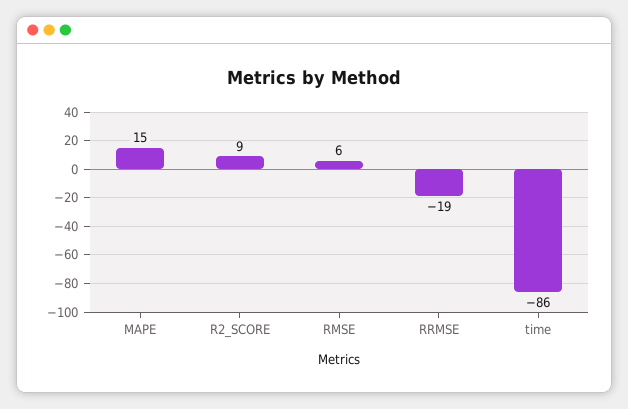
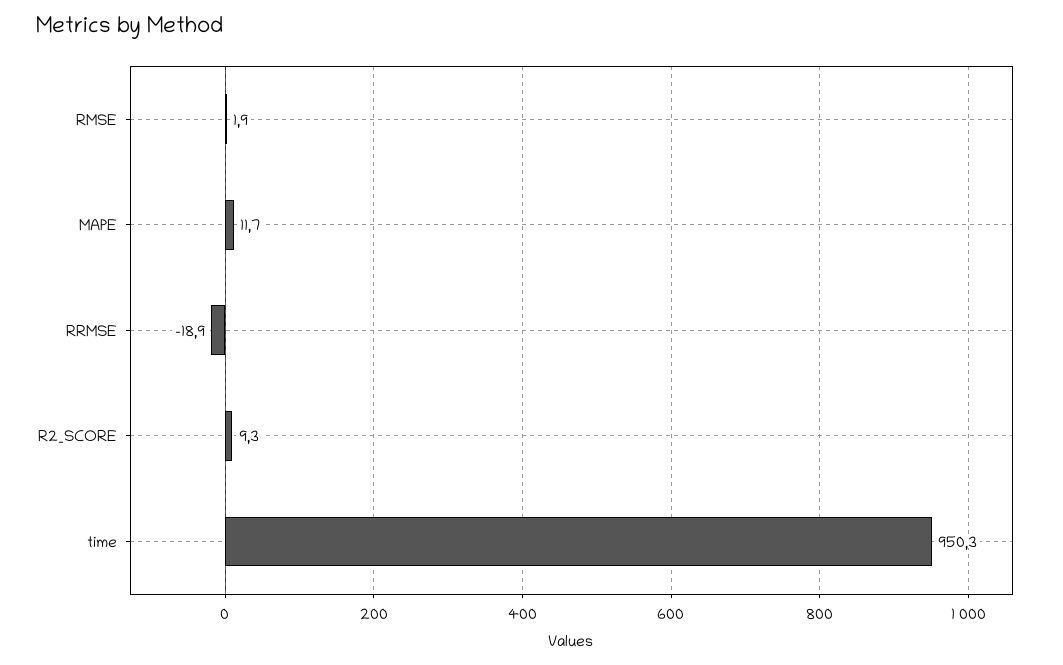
MAPE: 15 -> 11.7
RMSE: 6 -> 1.9
time: -86 -> 950.3

